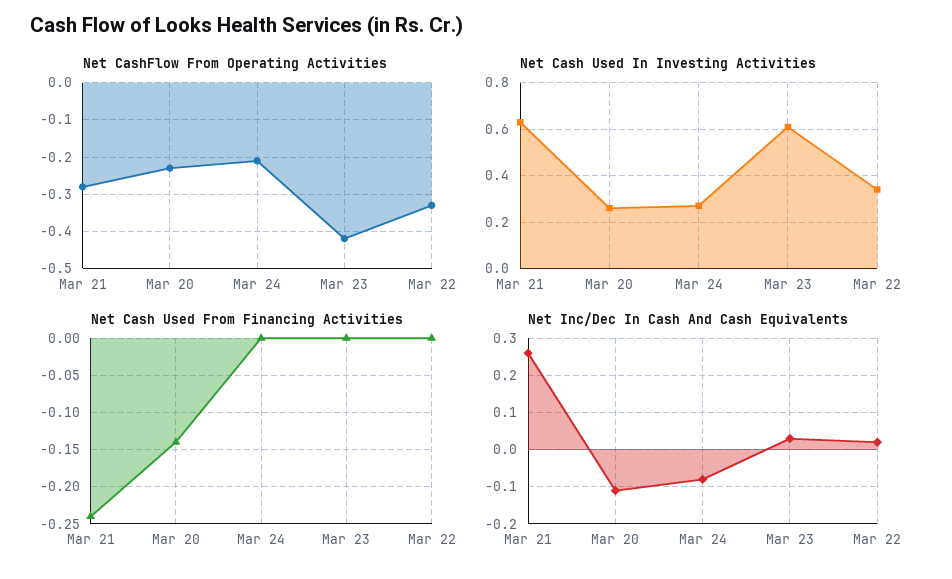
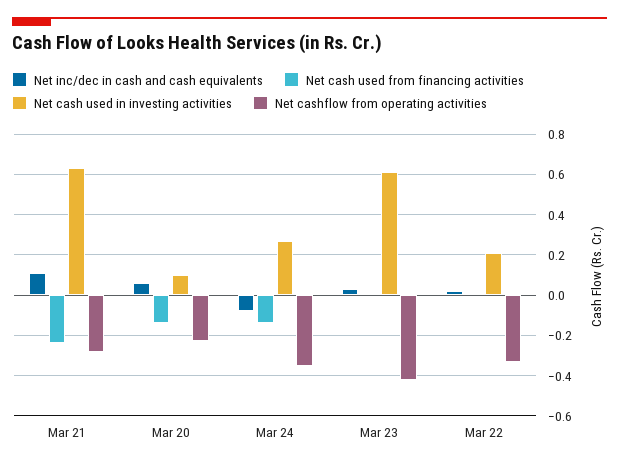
Net CashFlow From Operating Activities, Mar 24: -0.2 -> -0.35
Net Cash Used In Investing Activities, Mar 20: 0.25 -> 0.1
Net Cash Used In Investing Activities, Mar 22: 0.35 -> 0.2
Net Cash Used From Financing Activities, Mar 24: 0 -> -0.15
Net Inc/Dec In Cash And Cash Equivalents, Mar 21: 0.25 -> 0.1
Net Inc/Dec In Cash And Cash Equivalents, Mar 20: -0.1 -> 0.05

